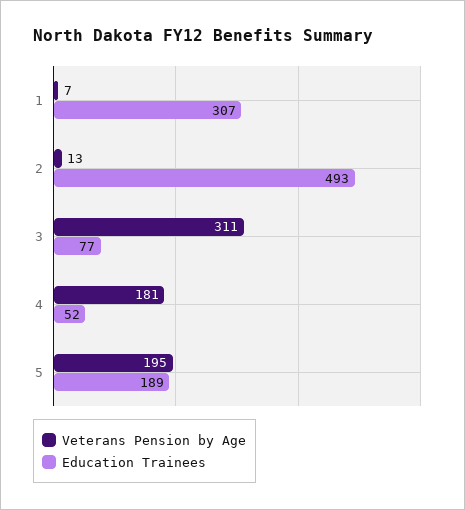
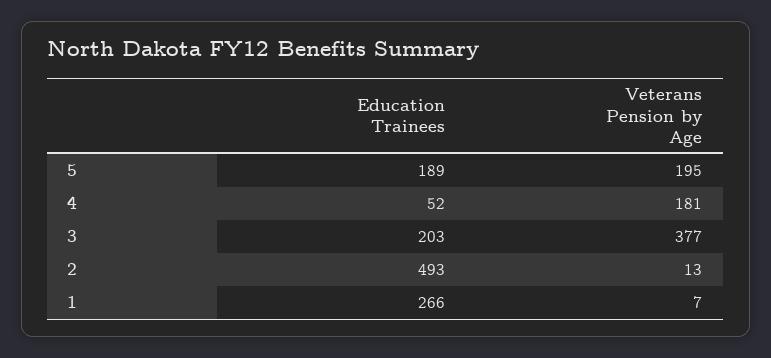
Education Trainees, 1: 307 -> 266
Veterans Pension by Age, 3: 311 -> 377
Education Trainees, 3: 77 -> 203

